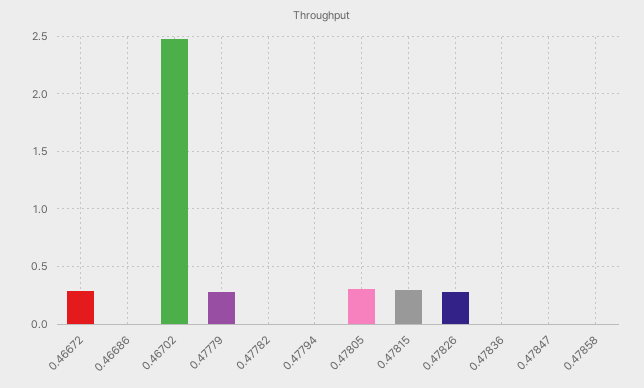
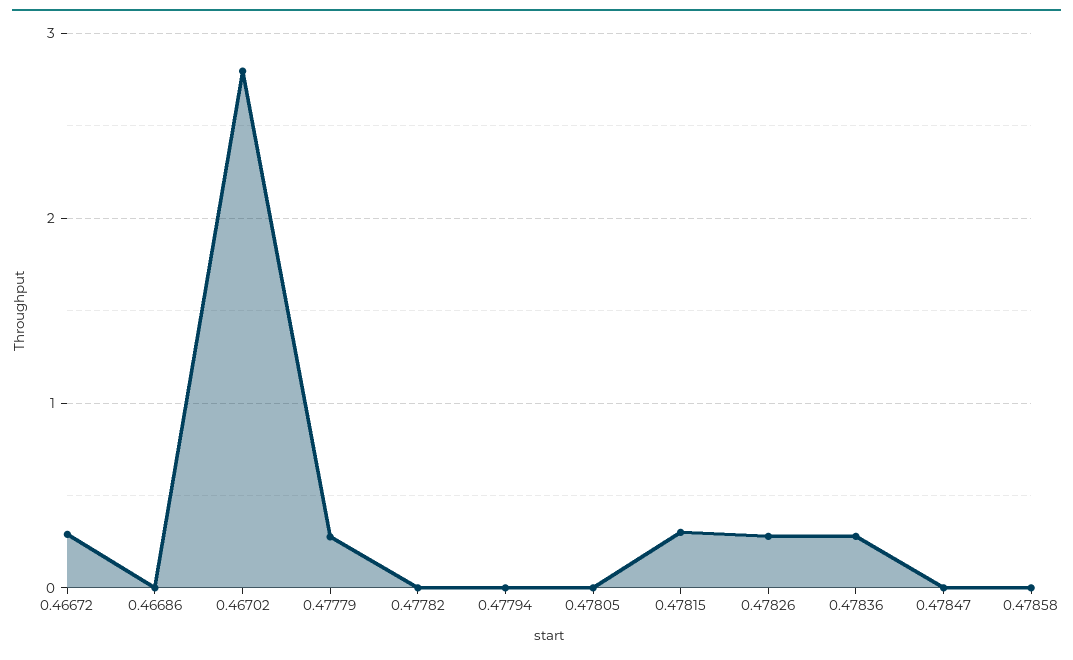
0.46702: 2.5 -> 2.8
0.47805: 0.3 -> 0
0.47836: 0 -> 0.3

